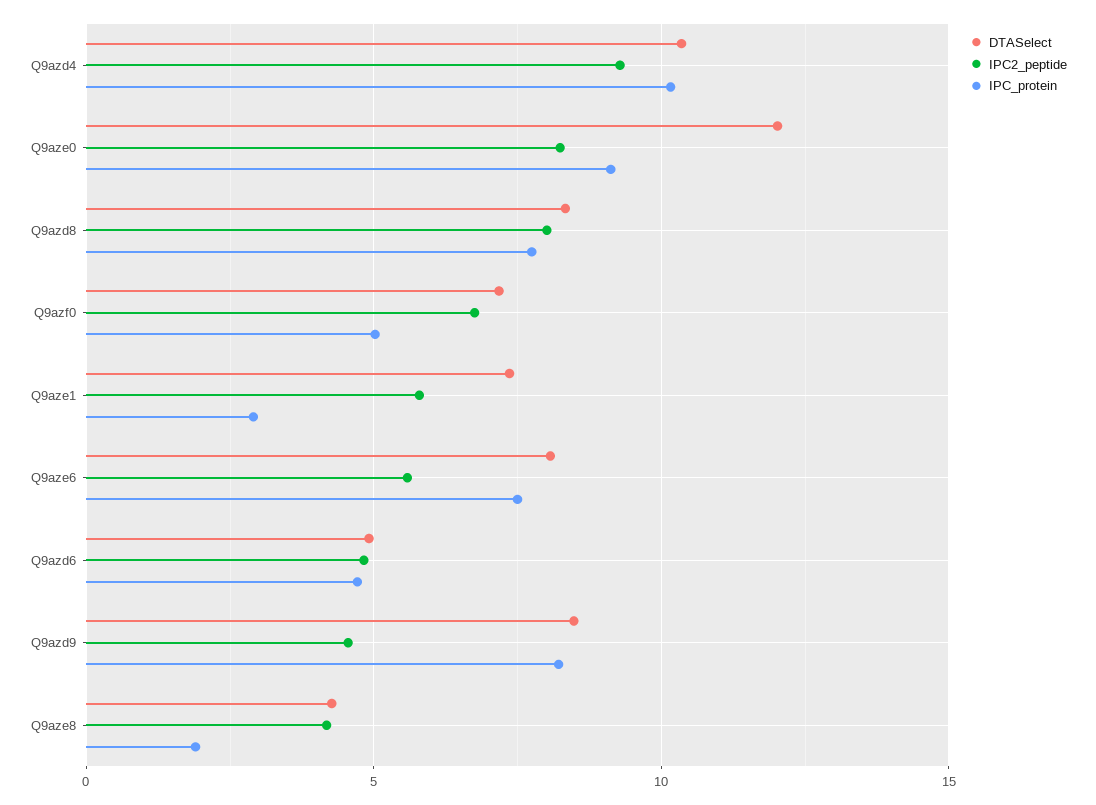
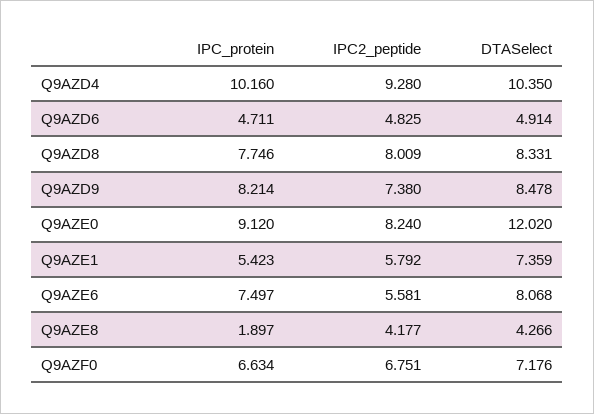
IPC_protein, Q9azf0: 5 -> 6.634
IPC_protein, Q9aze1: 3 -> 5.423
IPC2_peptide, Q9azd9: 4.5 -> 7.38

